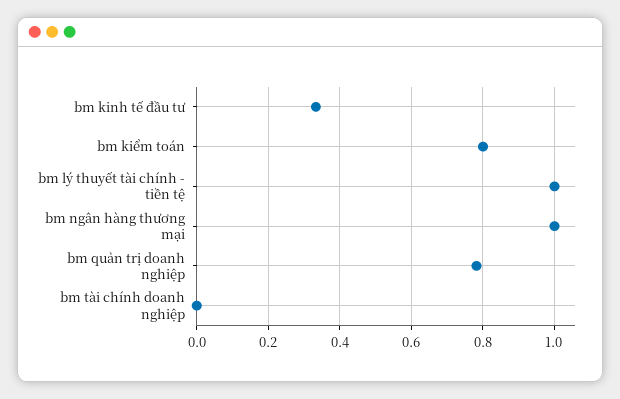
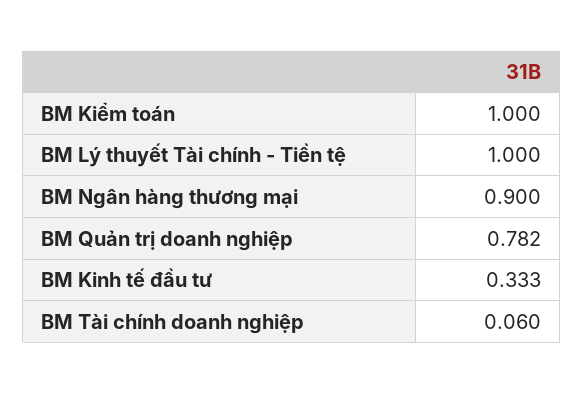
bm kiểm toán: 0.8 -> 1
bm ngân hàng thương mại: 1 -> 0.9
bm tài chính doanh nghiệp: 0 -> 0.06

